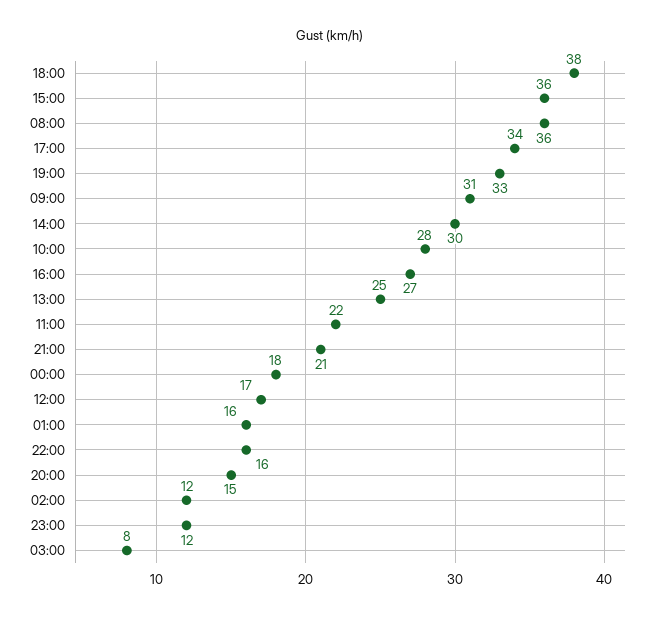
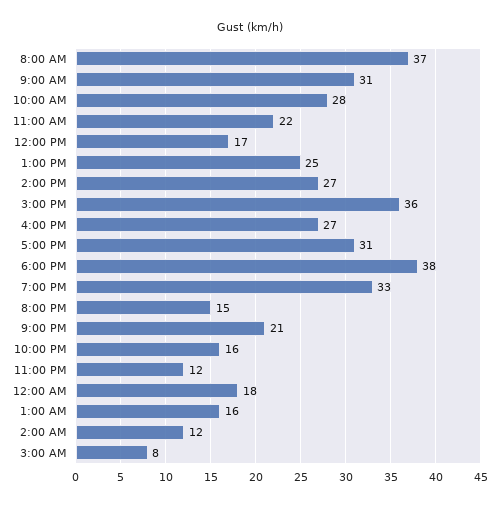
08:00: 36 -> 37
17:00: 34 -> 31
14:00: 30 -> 27

